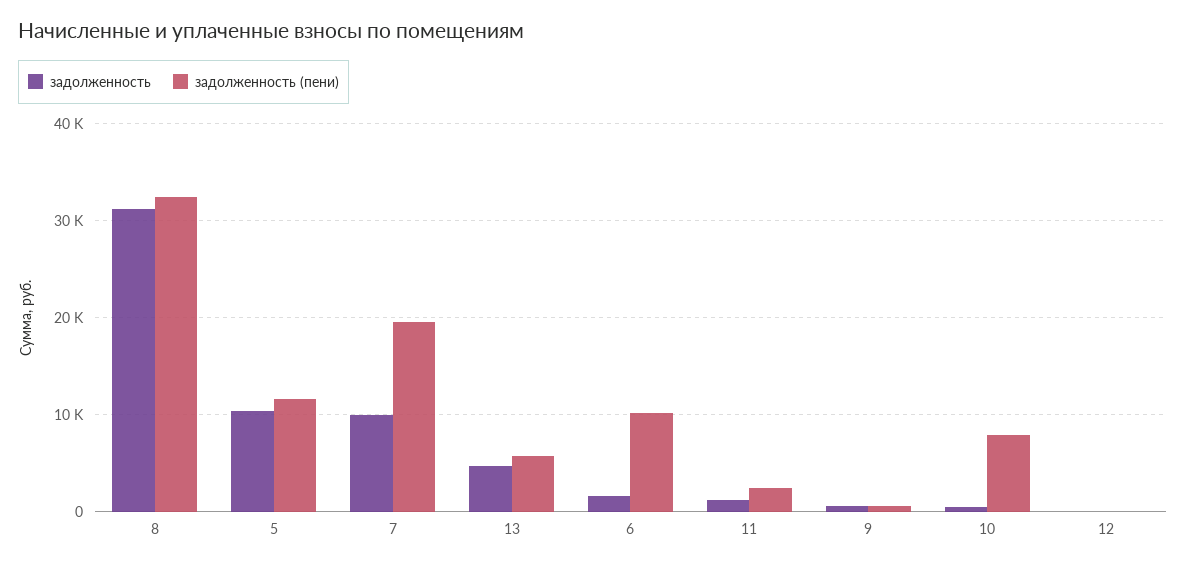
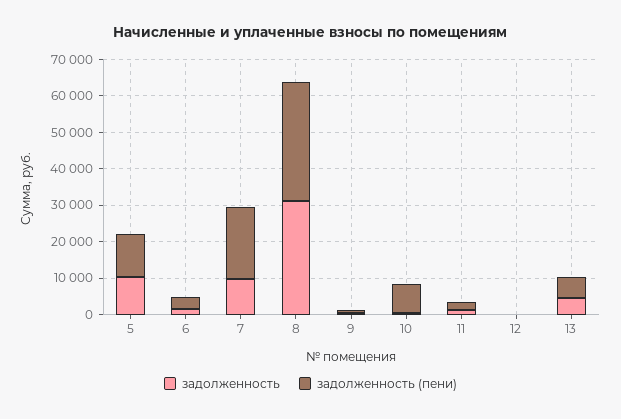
задолженность (пени), 6: 10000 -> 2500

